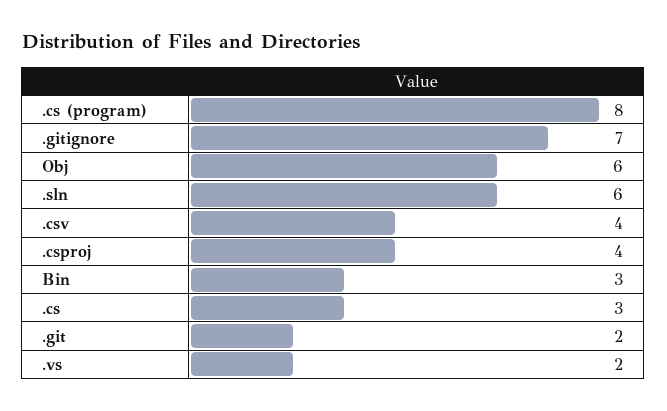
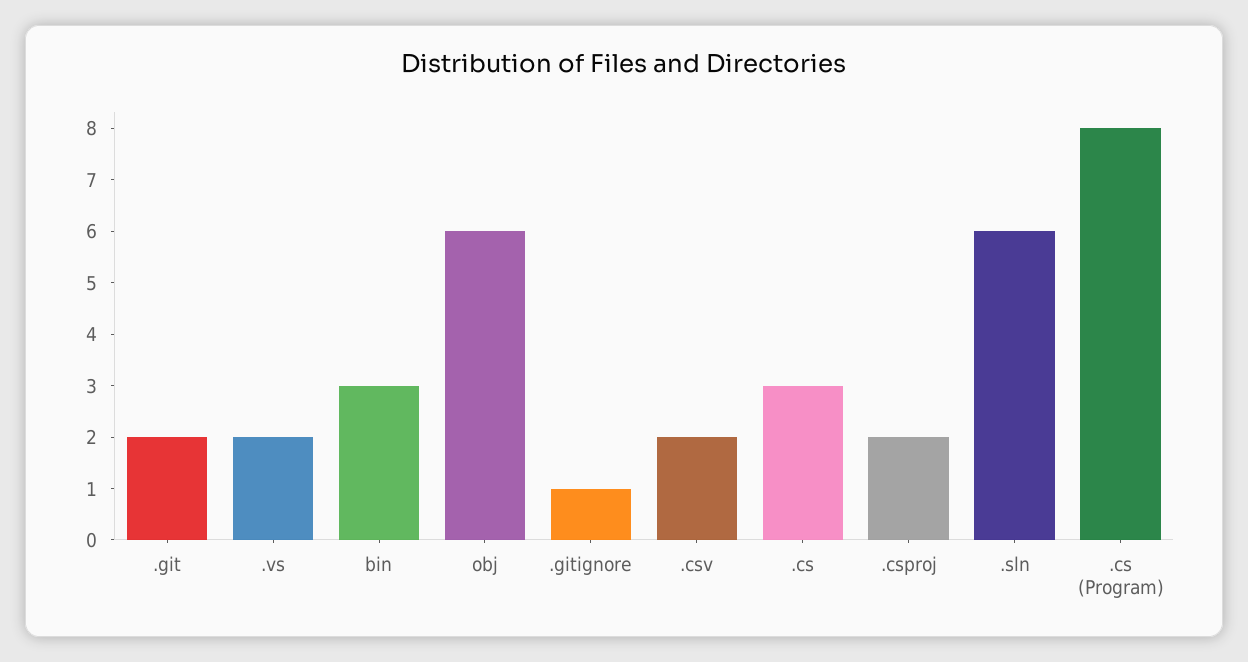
.gitignore: 7 -> 1
.csv: 4 -> 2
.csproj: 4 -> 2

